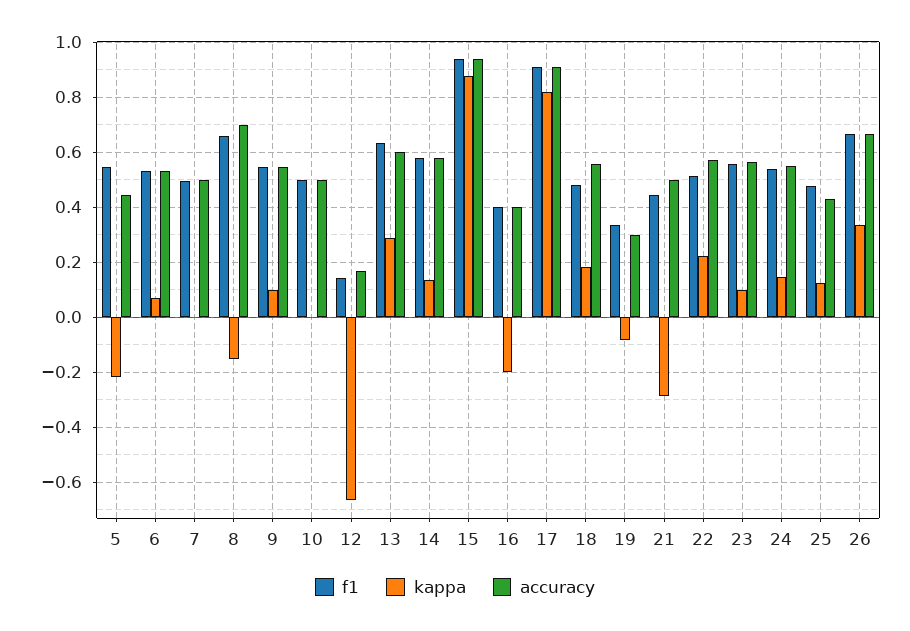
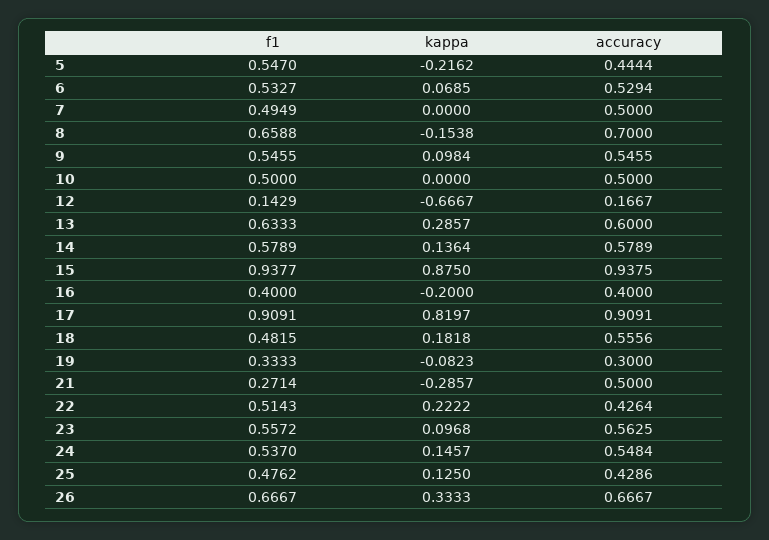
f1, 21: 0.45 -> 0.2714
accuracy, 22: 0.575 -> 0.4264

